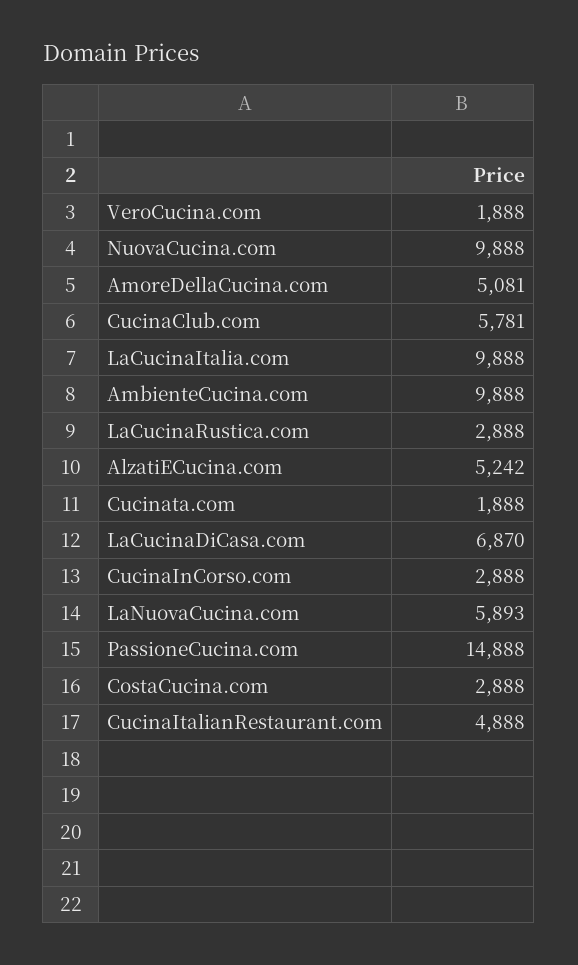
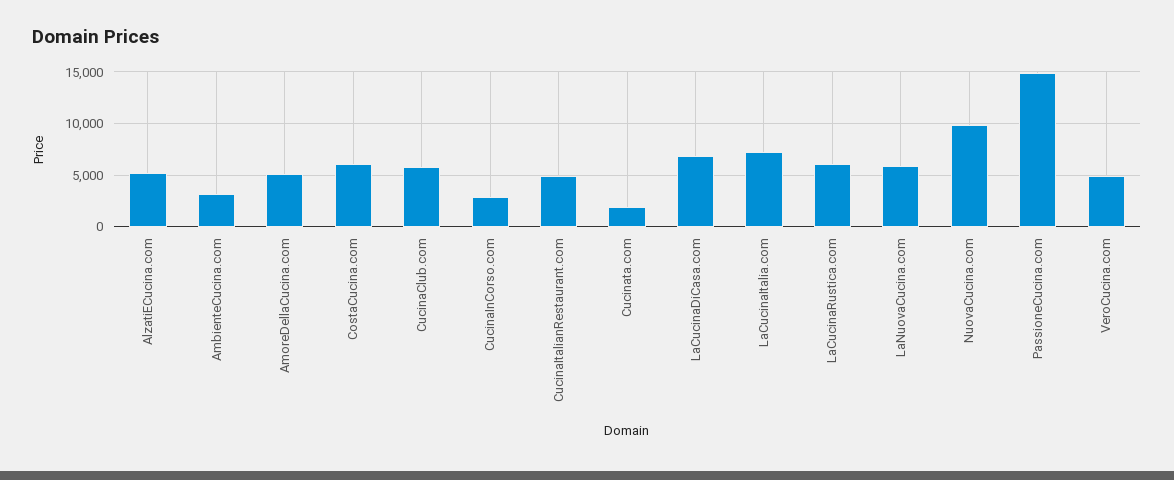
VeroCucina.com: 1888 -> 5000
LaCucinaItalia.com: 9888 -> 7000
AmbienteCucina.com: 9888 -> 3000
LaCucinaRustica.com: 2888 -> 6000
CostaCucina.com: 2888 -> 6000

